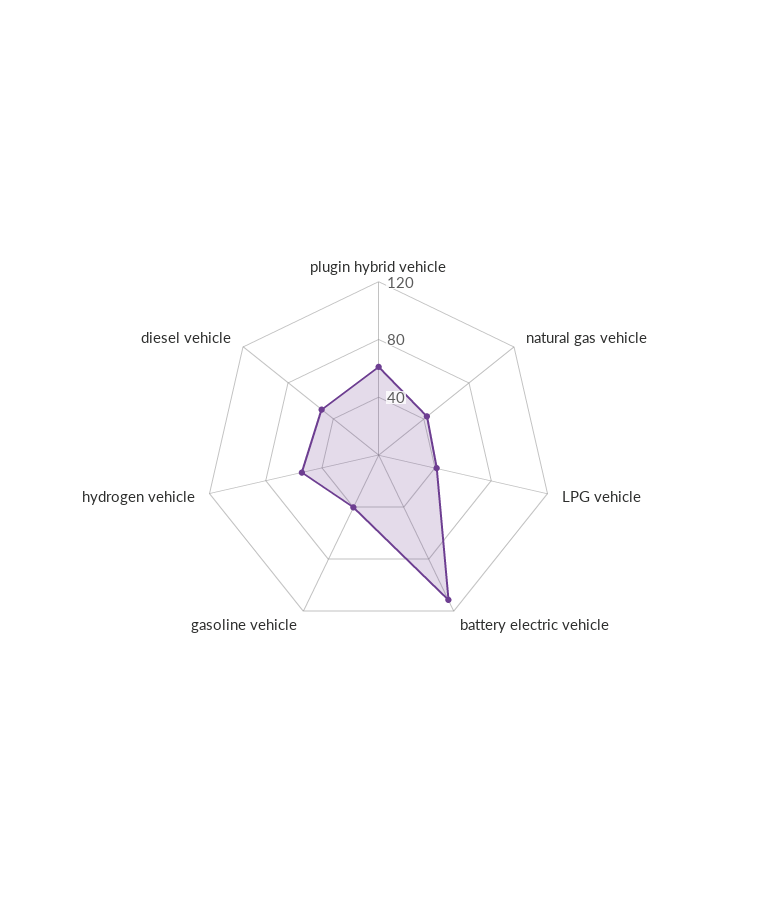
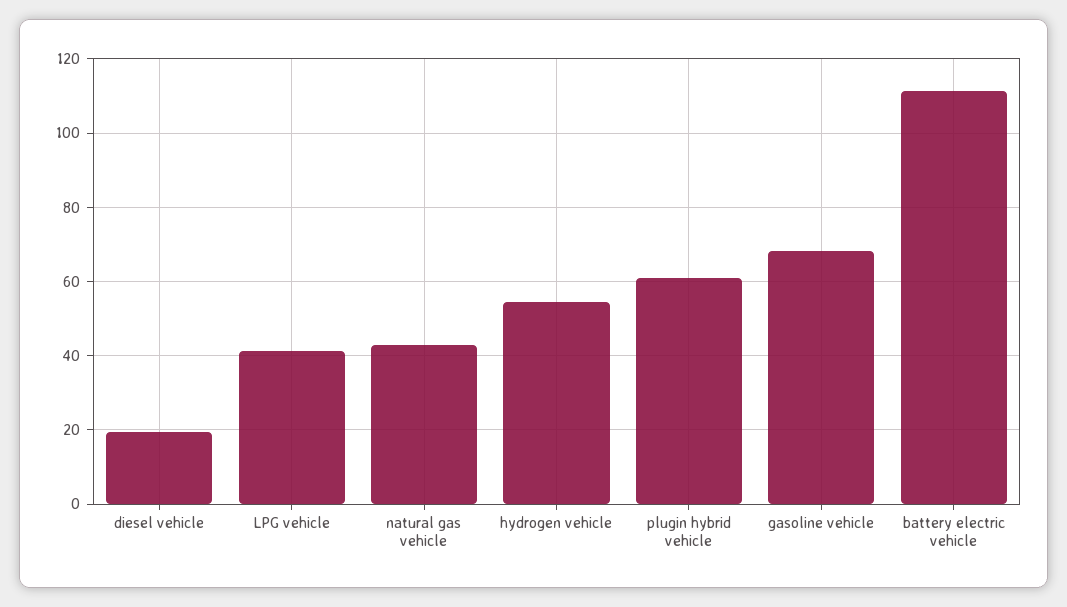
gasoline vehicle: 40 -> 68
diesel vehicle: 50 -> 20

